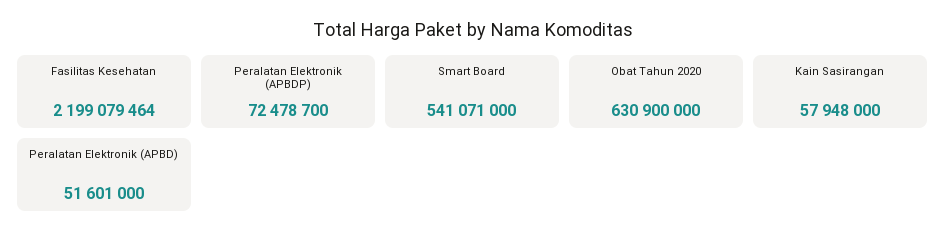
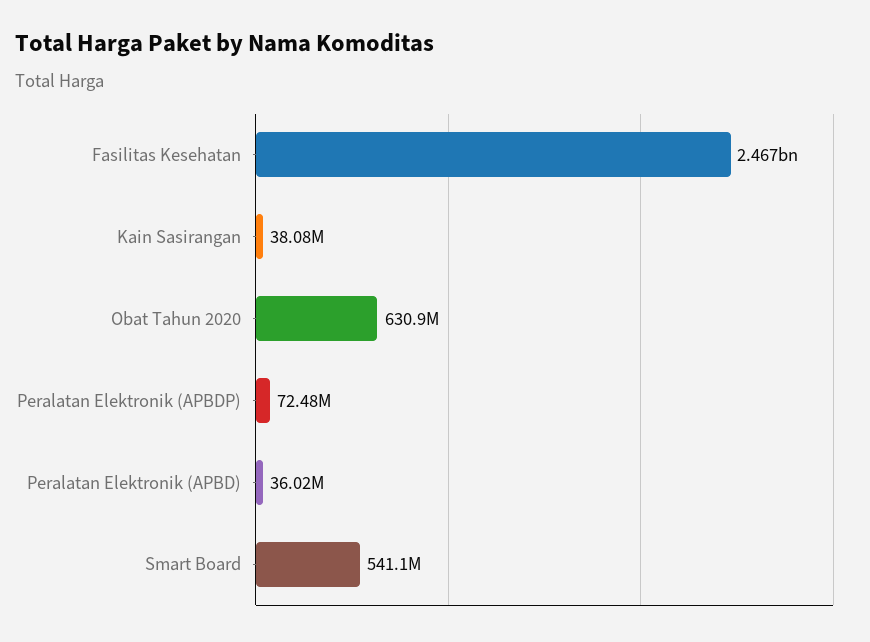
Fasilitas Kesehatan: 2199079464 -> 2467000000
Kain Sasirangan: 57948000 -> 38080000
Peralatan Elektronik (APBD): 51601000 -> 36020000

